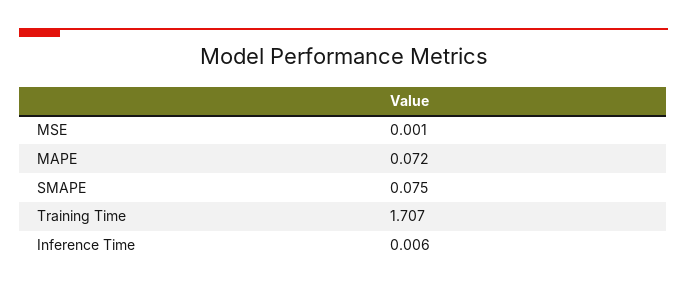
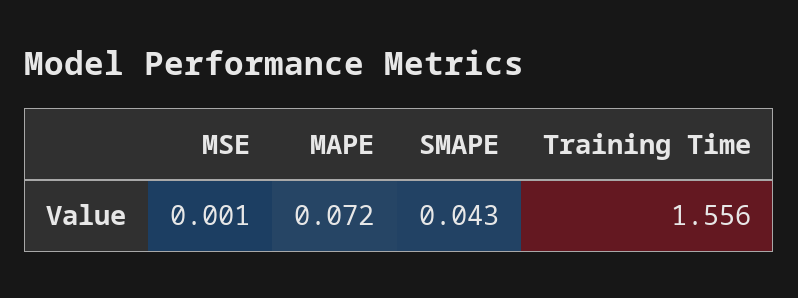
SMAPE: 0.075 -> 0.043
Training Time: 1.707 -> 1.556
Inference Time: 0.006 -> none

